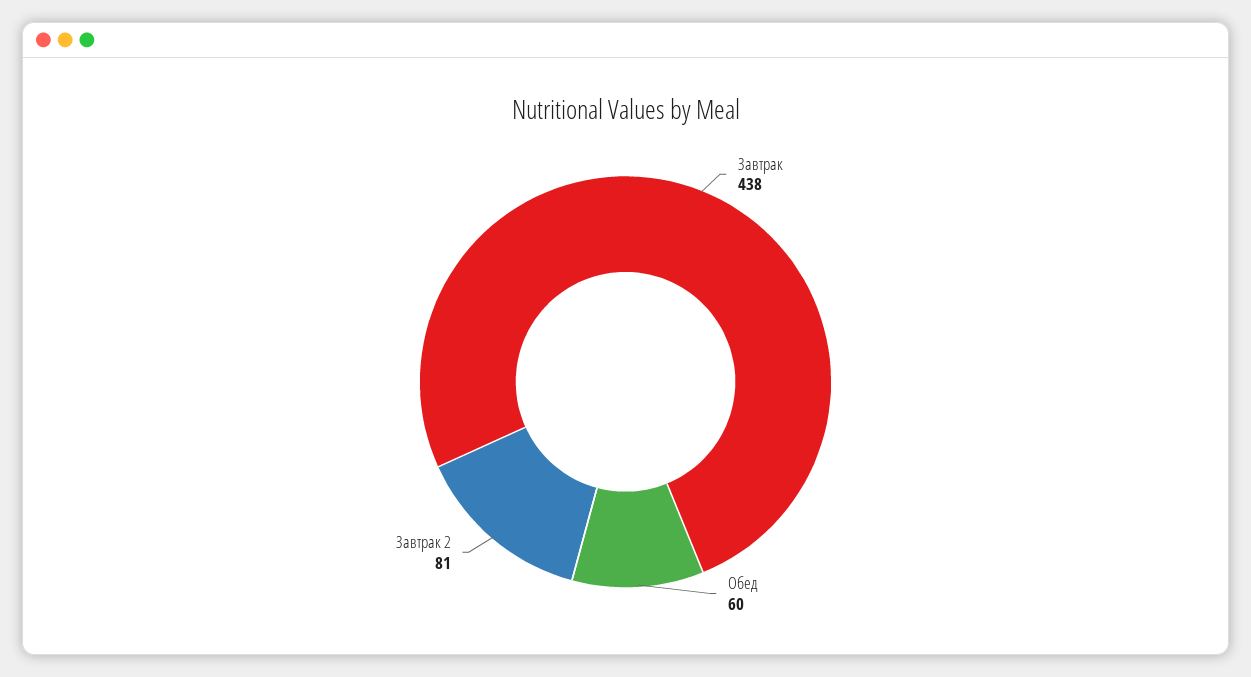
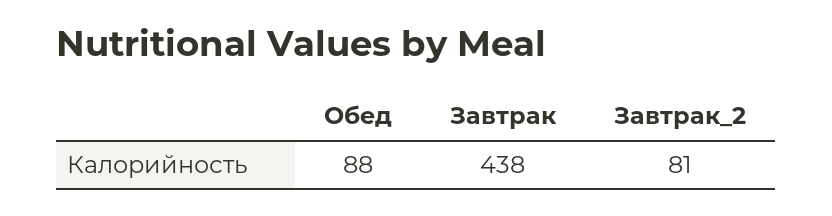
Обед: 60 -> 88

